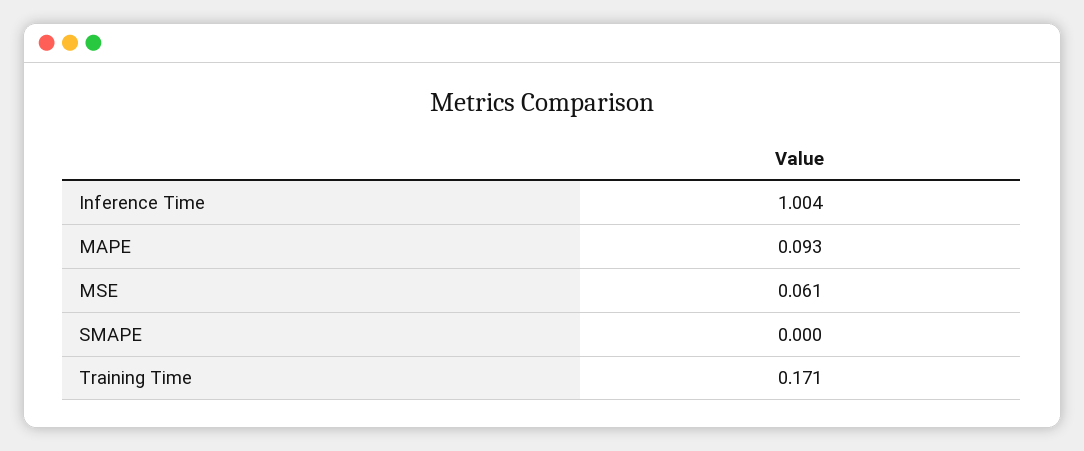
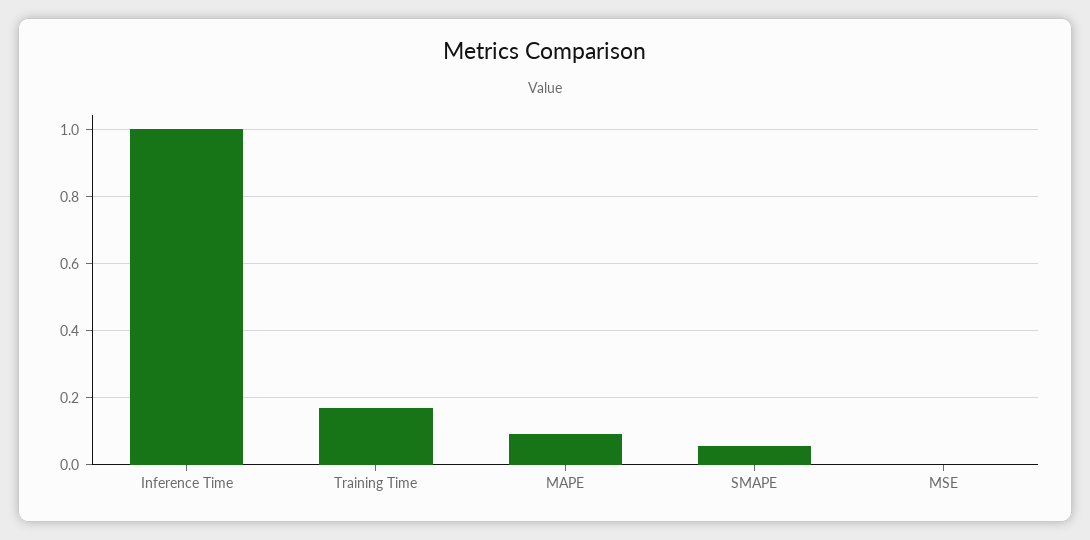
MSE: 0.061 -> 0
SMAPE: 0 -> 0.06

